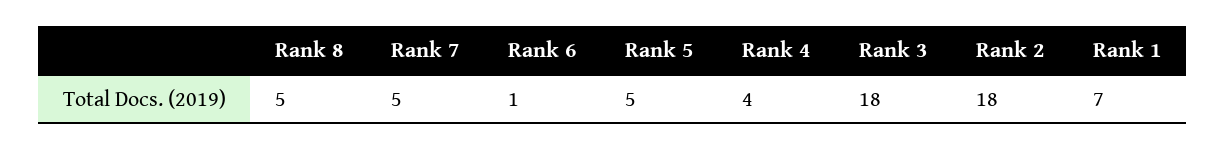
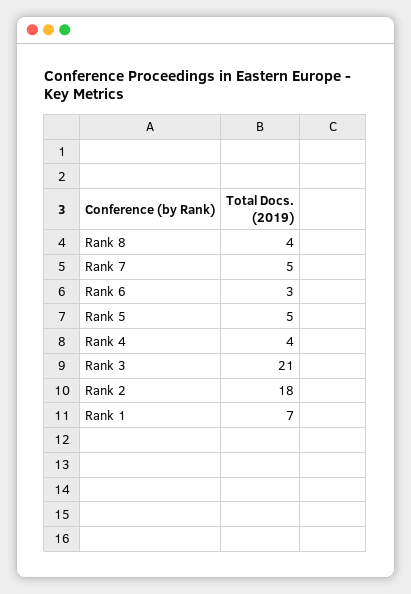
Rank 8: 5 -> 4
Rank 6: 1 -> 3
Rank 3: 18 -> 21

